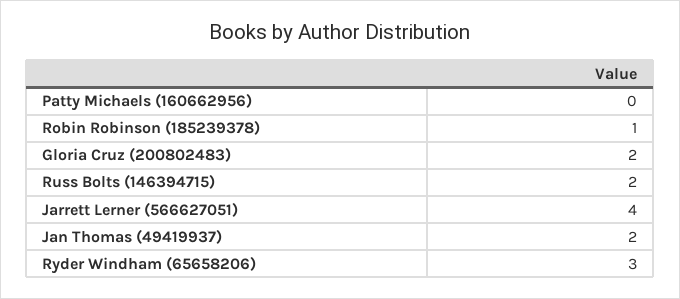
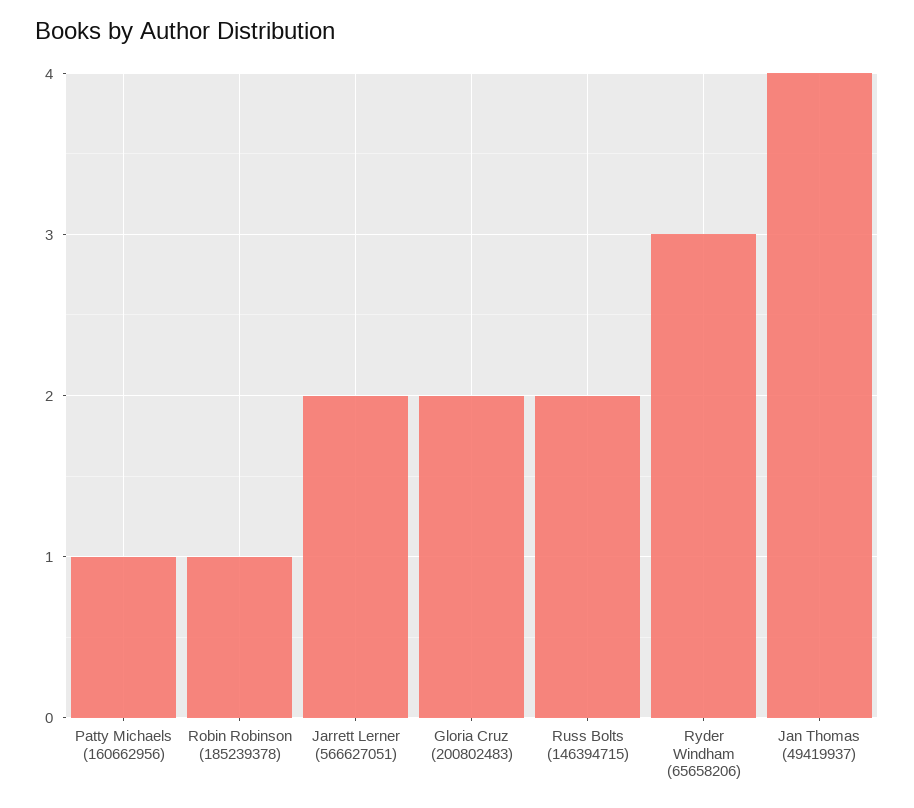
Patty Michaels (160662956): 0 -> 1
Jarrett Lerner (566627051): 4 -> 2
Jan Thomas (49419937): 2 -> 4

